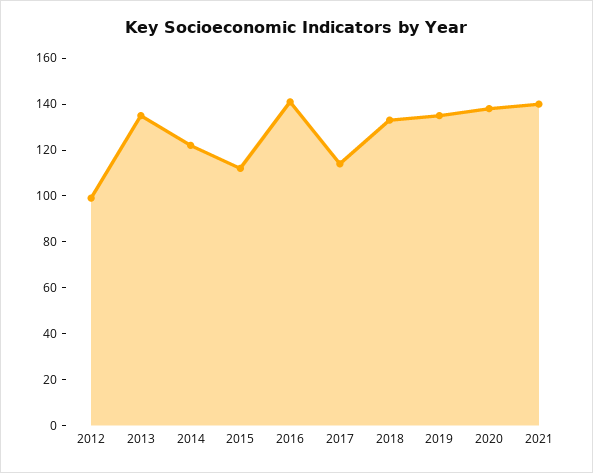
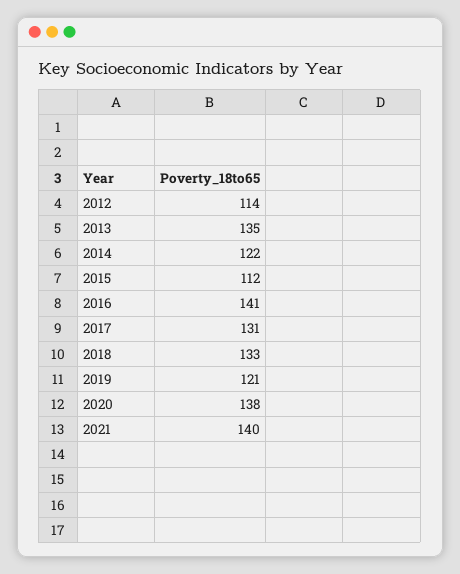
2012: 100 -> 114
2017: 115 -> 131
2019: 135 -> 121

